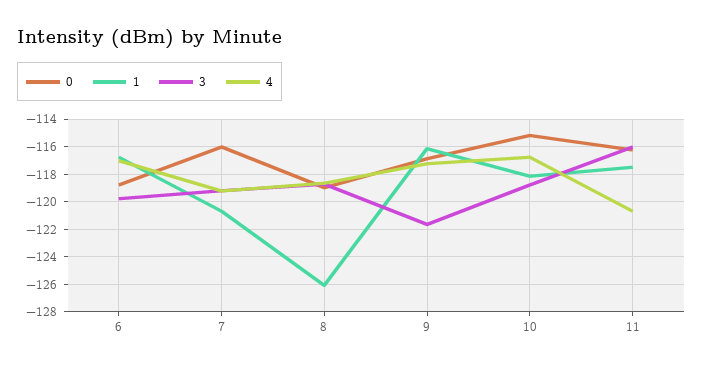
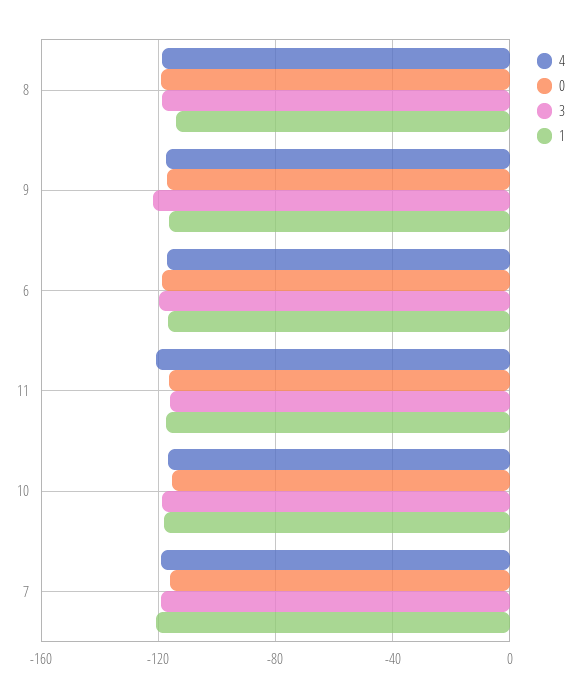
1, 8: -126 -> -115

